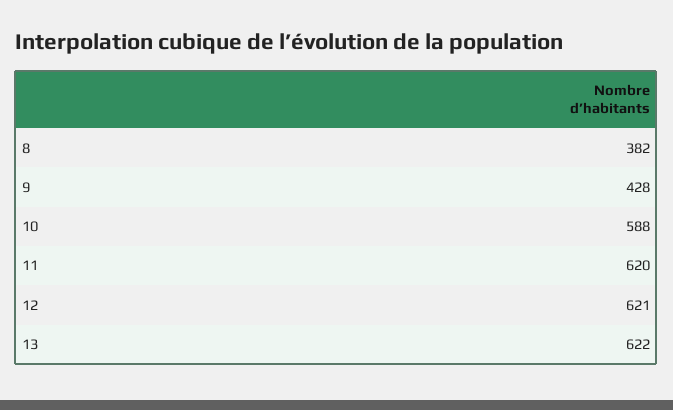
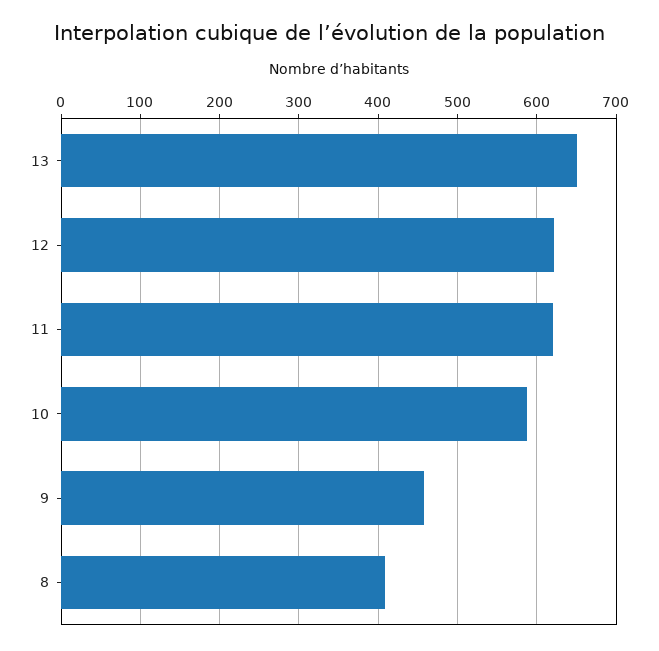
8: 382 -> 410
9: 428 -> 460
13: 622 -> 650

